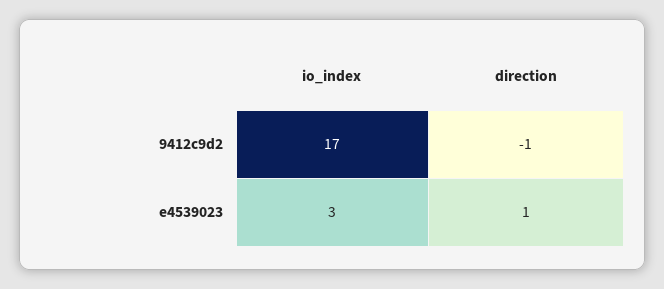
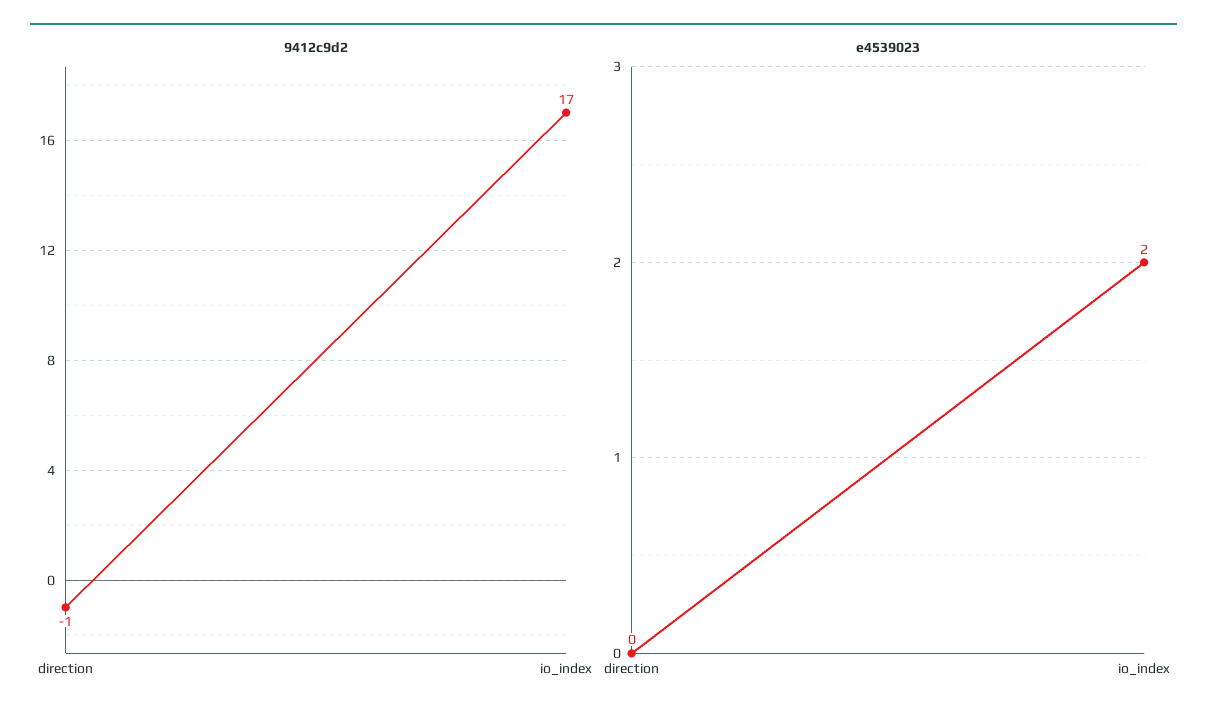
e4539023, io_index: 3 -> 2
e4539023, direction: 1 -> 0

